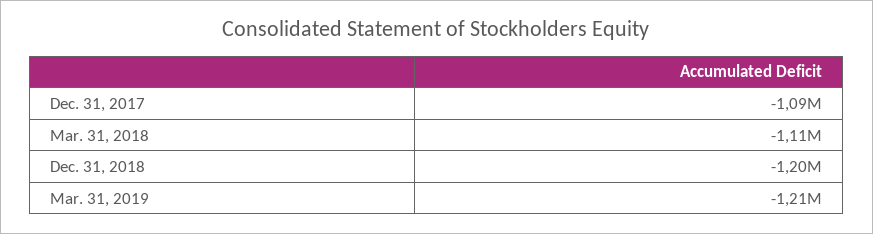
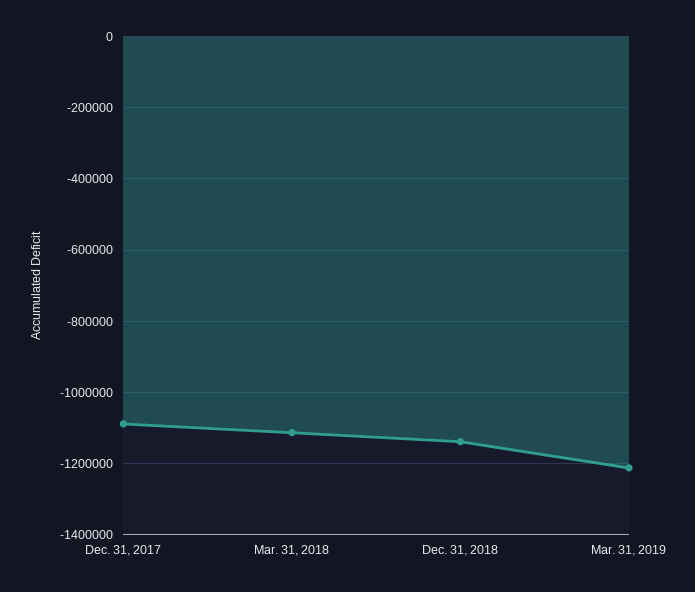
Dec. 31, 2018: -1200000 -> -1140000

